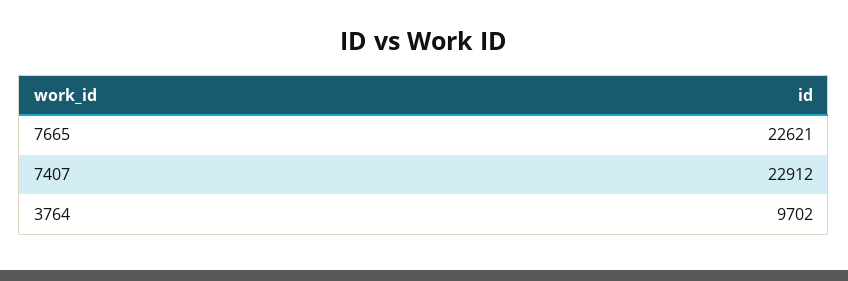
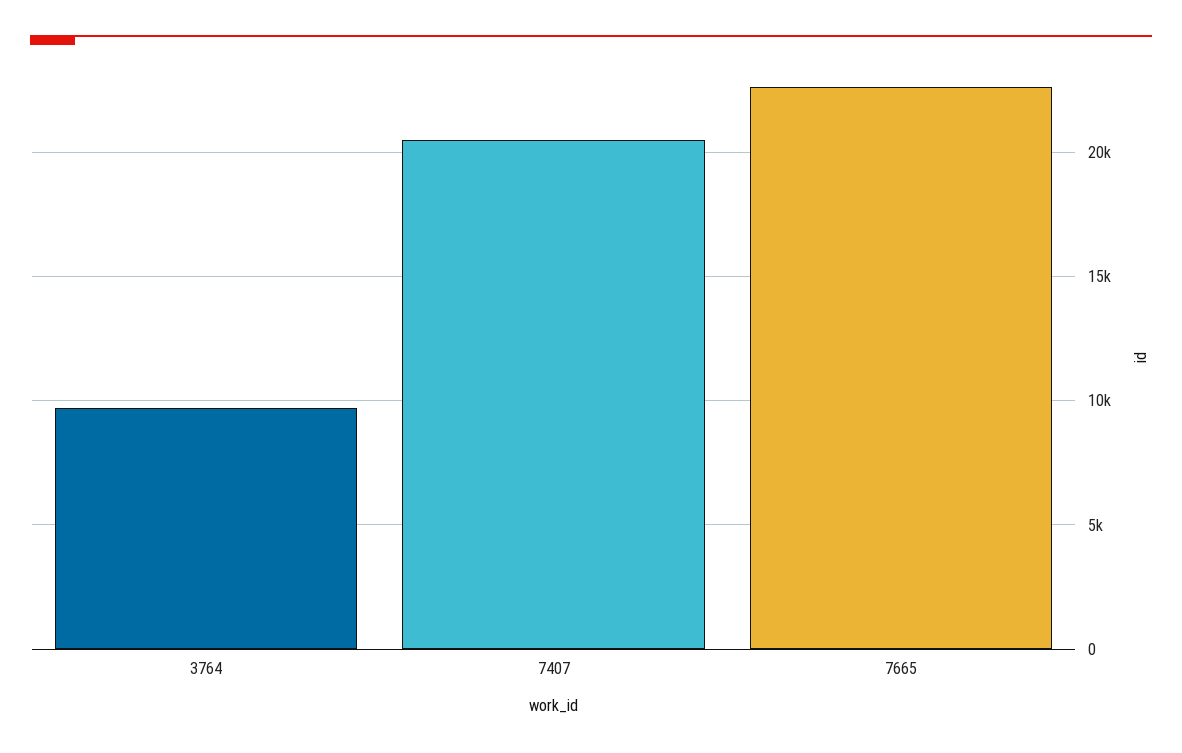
7407: 22912 -> 20500

